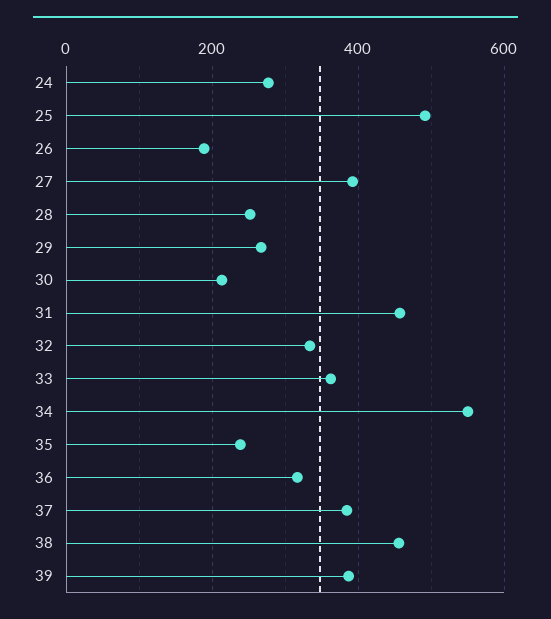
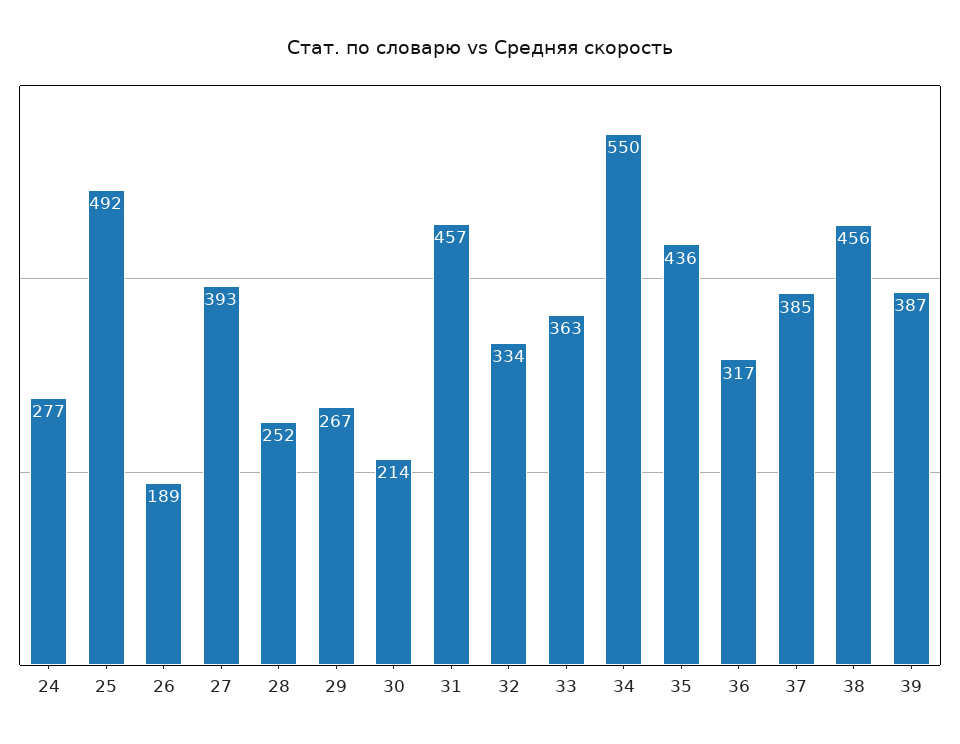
35: 240 -> 436

